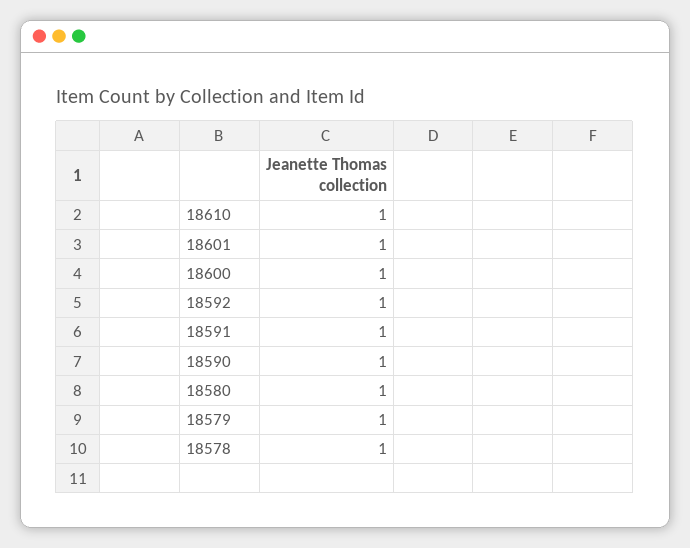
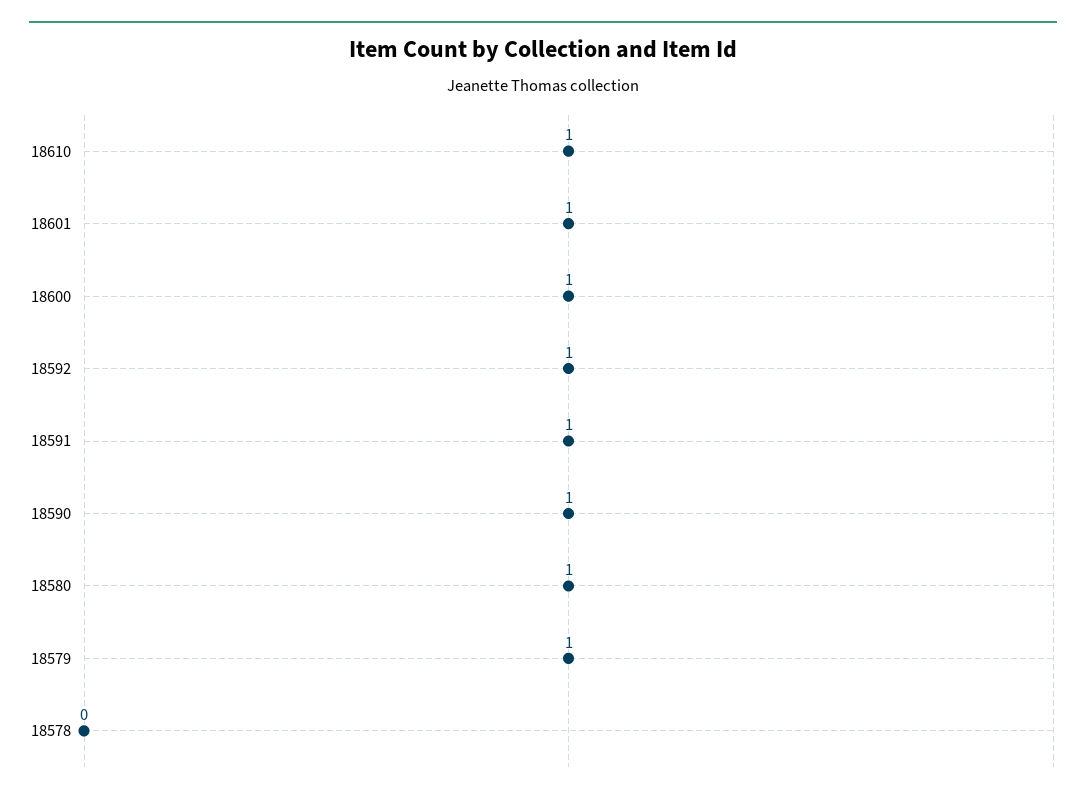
18578: 1 -> 0

